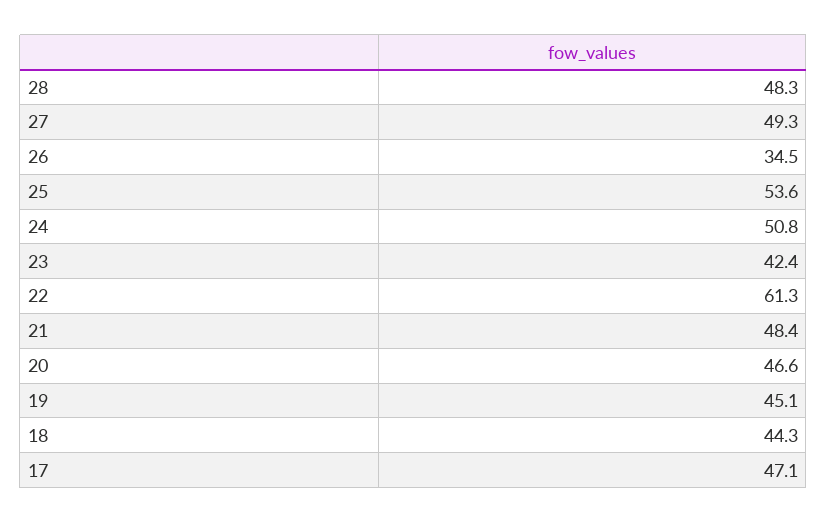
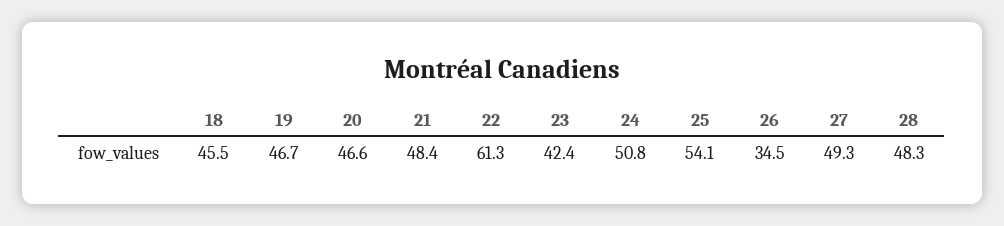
25: 53.6 -> 54.1
19: 45.1 -> 46.7
18: 44.3 -> 45.5
17: 47.1 -> none

